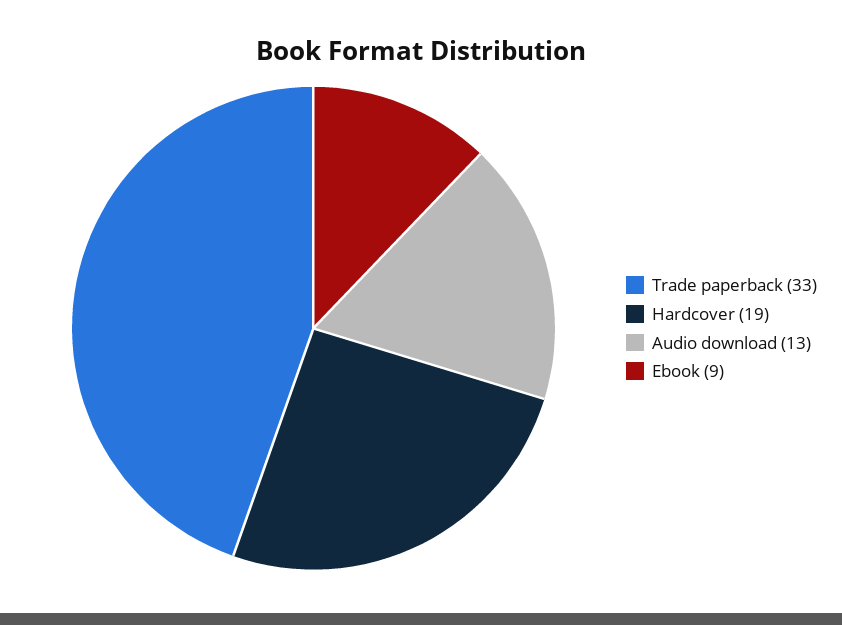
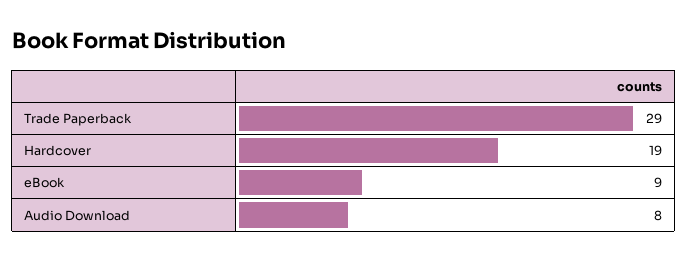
Trade paperback: 33 -> 29
Audio download: 13 -> 8

